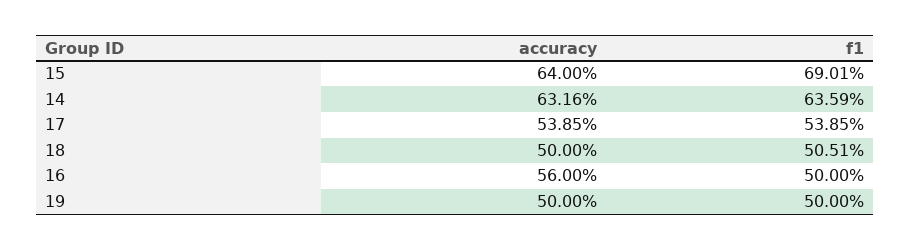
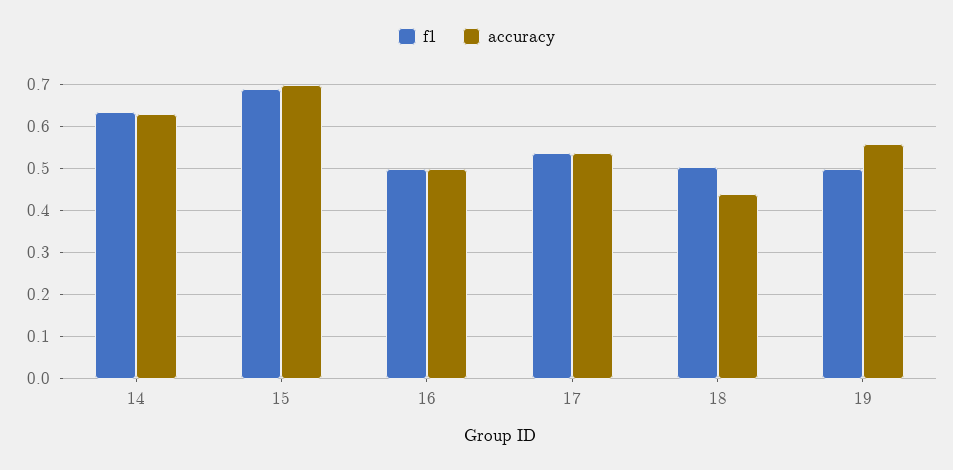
accuracy, 15: 0.64 -> 0.7
accuracy, 18: 0.5 -> 0.44
accuracy, 16: 0.56 -> 0.5
accuracy, 19: 0.5 -> 0.56

